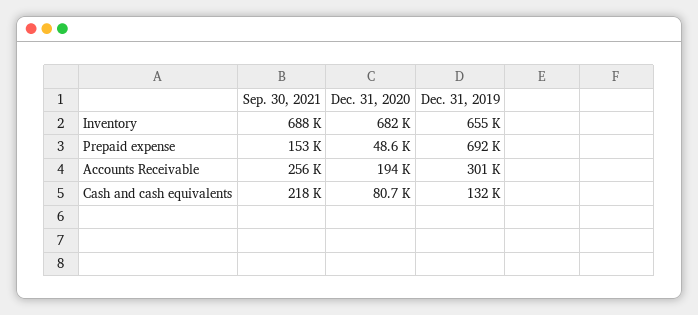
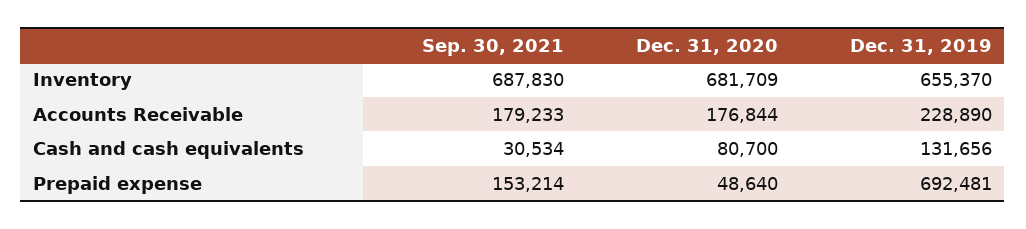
Sep. 30, 2021, Accounts Receivable: 256000 -> 179233
Dec. 31, 2020, Accounts Receivable: 194000 -> 176844
Dec. 31, 2019, Accounts Receivable: 301000 -> 228890
Sep. 30, 2021, Cash and cash equivalents: 218000 -> 30534

